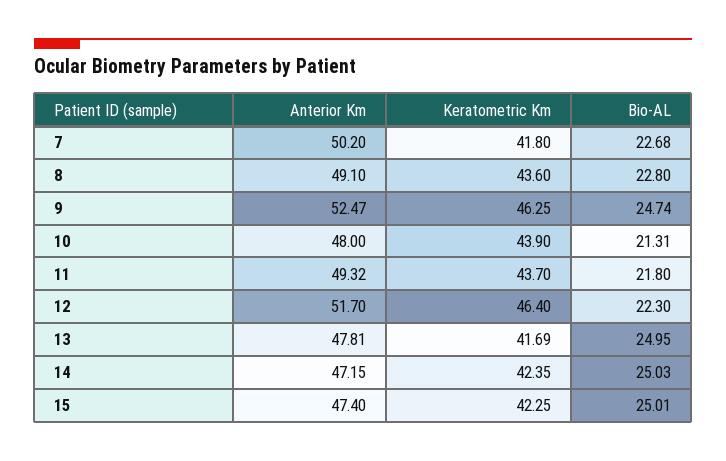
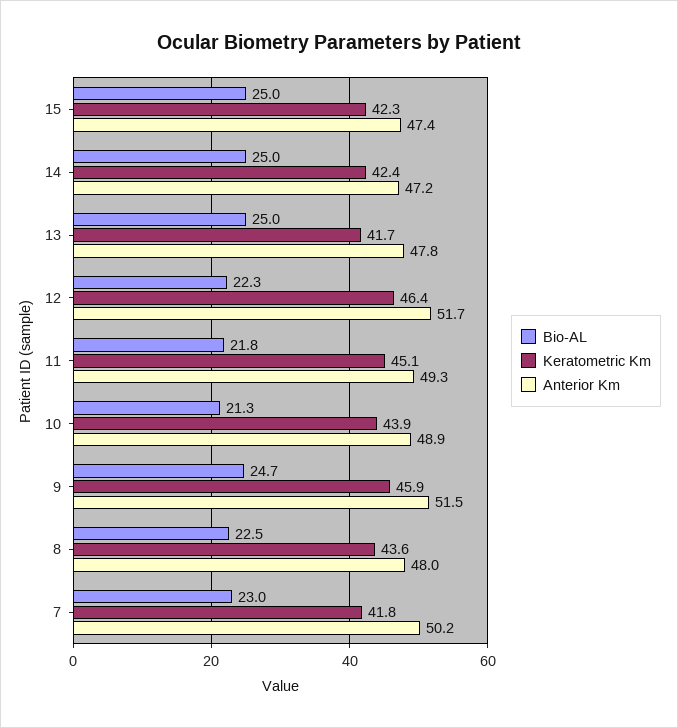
Bio-AL, 7: 22.68 -> 23
Anterior Km, 8: 49.1 -> 48
Bio-AL, 8: 22.8 -> 22.5
Anterior Km, 9: 52.47 -> 51.5
Keratometric Km, 9: 46.25 -> 45.9
Anterior Km, 10: 48 -> 48.9
Keratometric Km, 11: 43.7 -> 45.1

